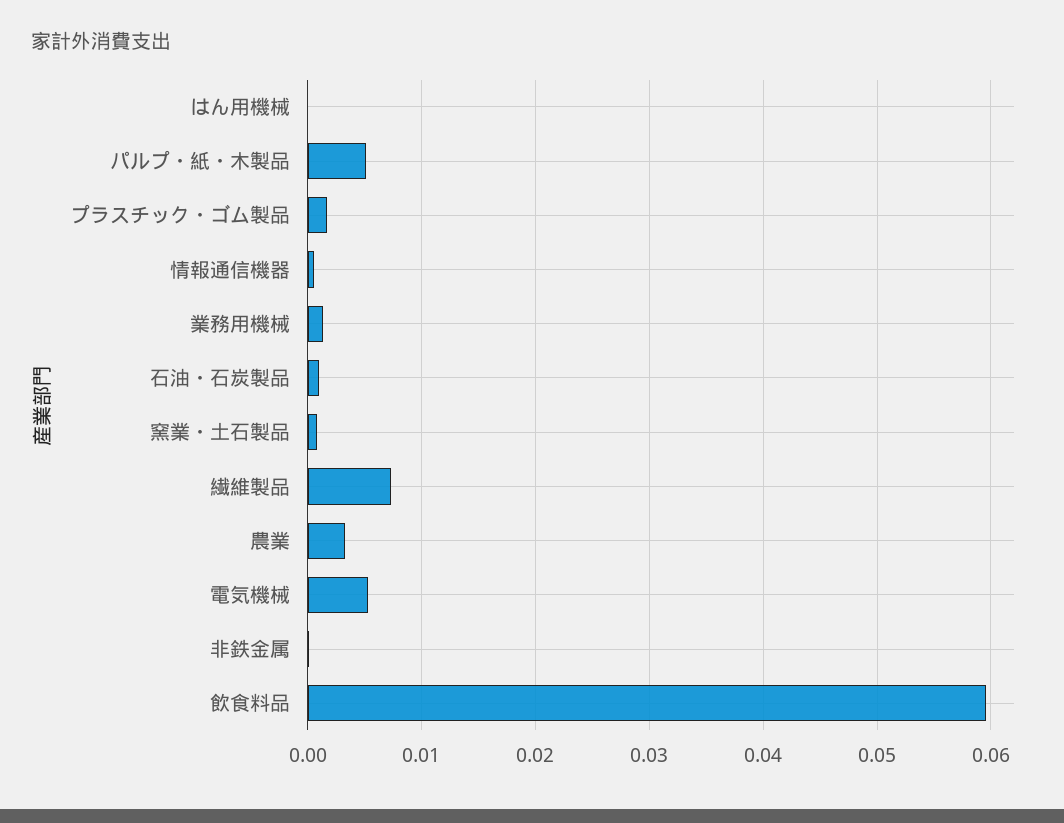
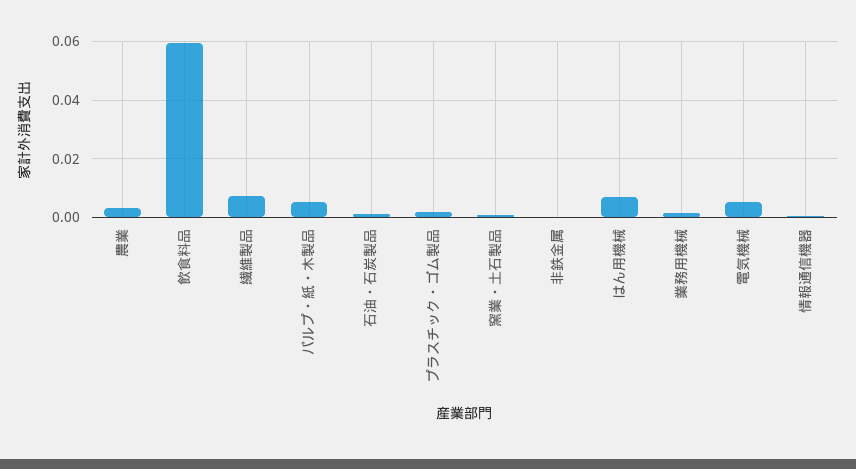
はん用機械: 0 -> 0.0075

